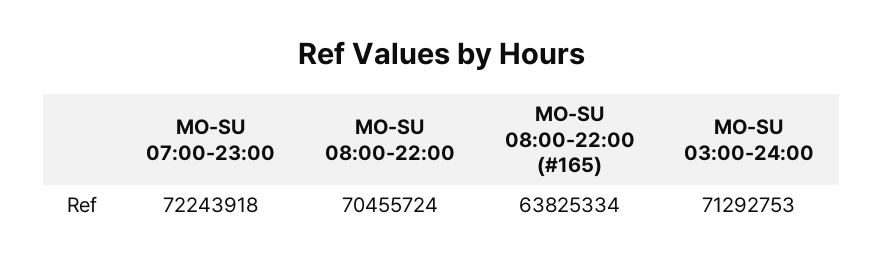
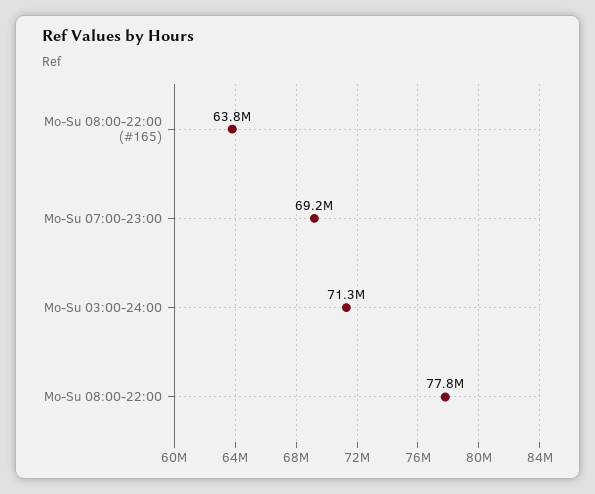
MO-SU 07:00-23:00: 72243918 -> 69200000
MO-SU 08:00-22:00: 70455724 -> 77800000

